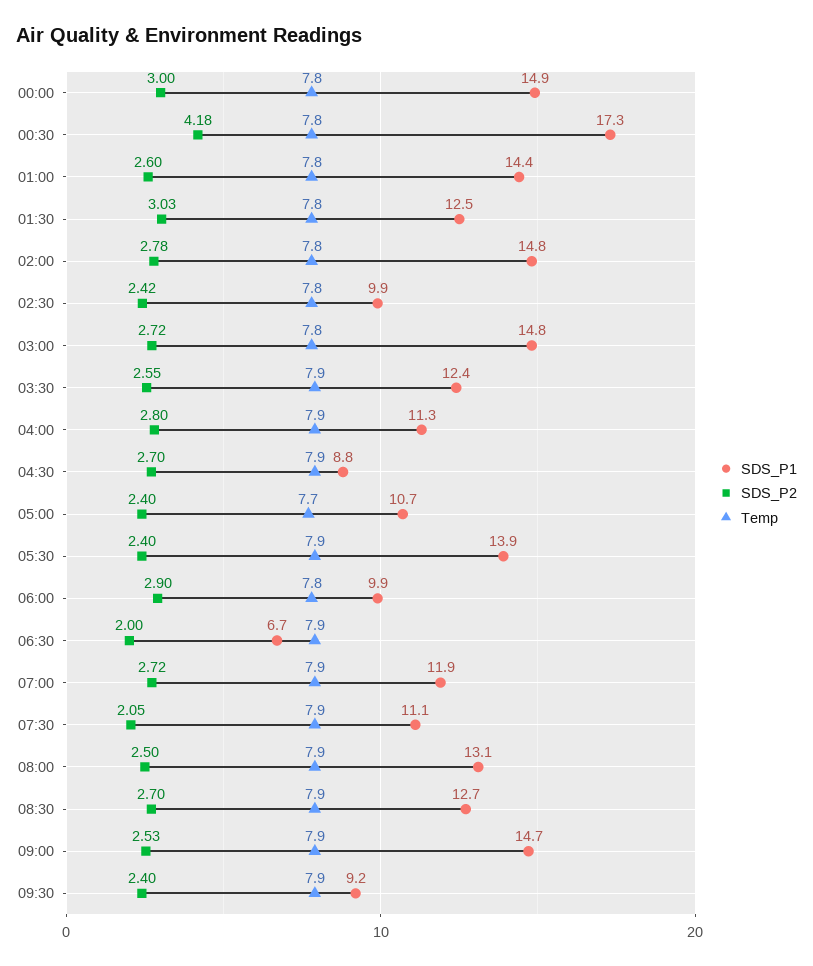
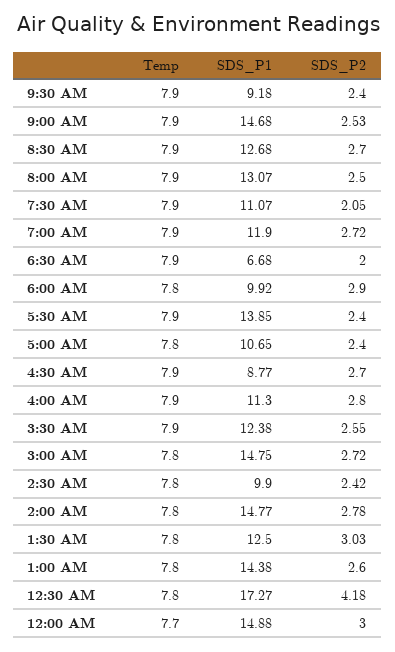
Temp, 00:00: 7.8 -> 7.7
Temp, 05:00: 7.7 -> 7.8

